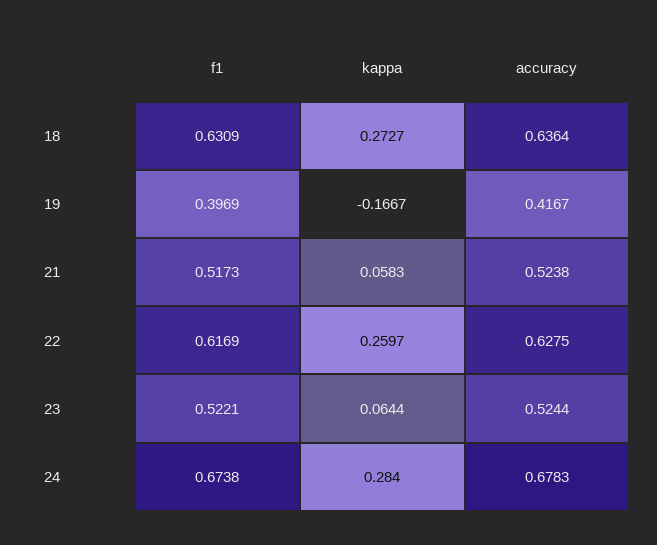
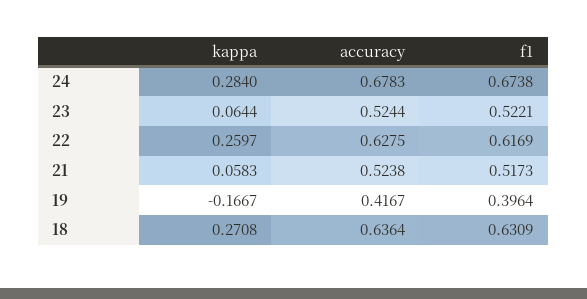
kappa, 18: 0.2727 -> 0.2708
f1, 19: 0.3969 -> 0.3964

